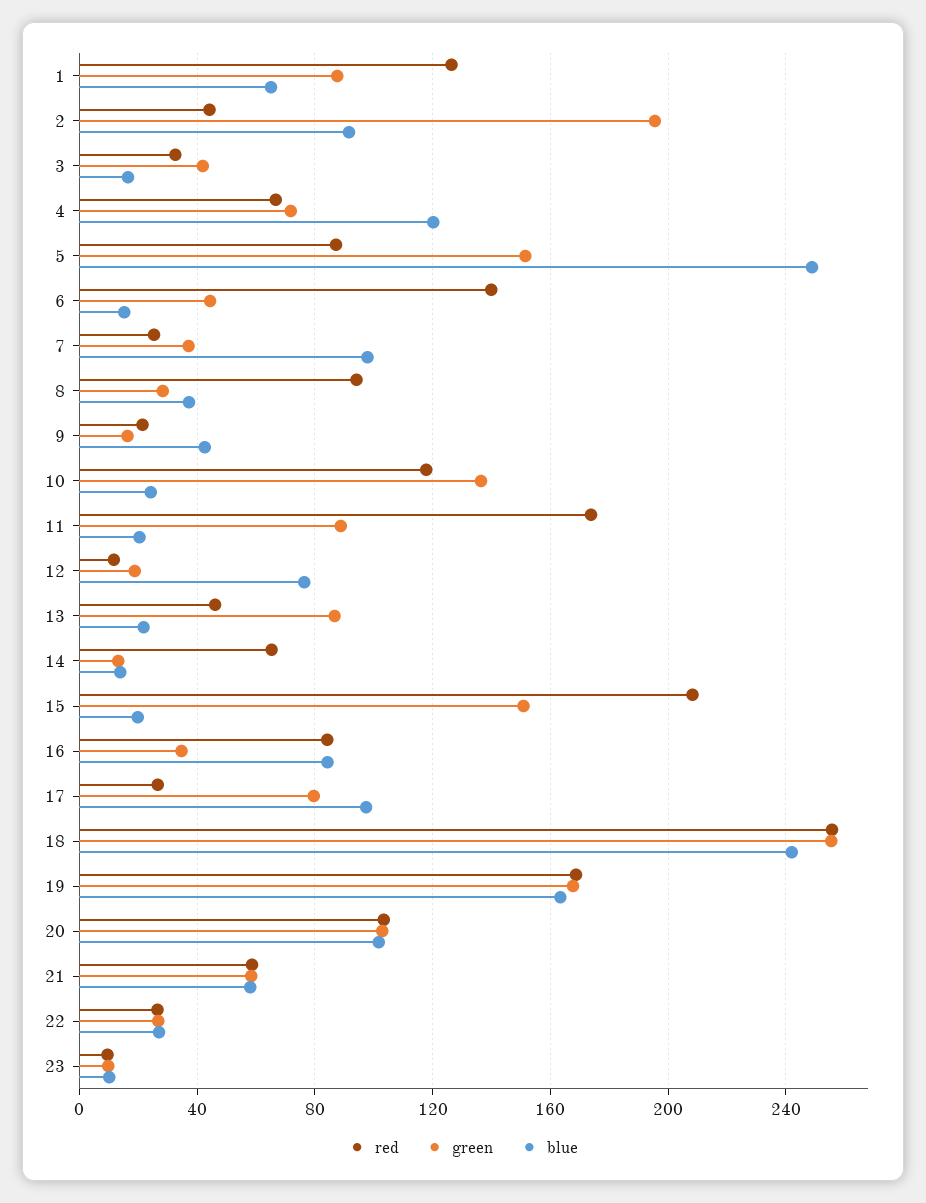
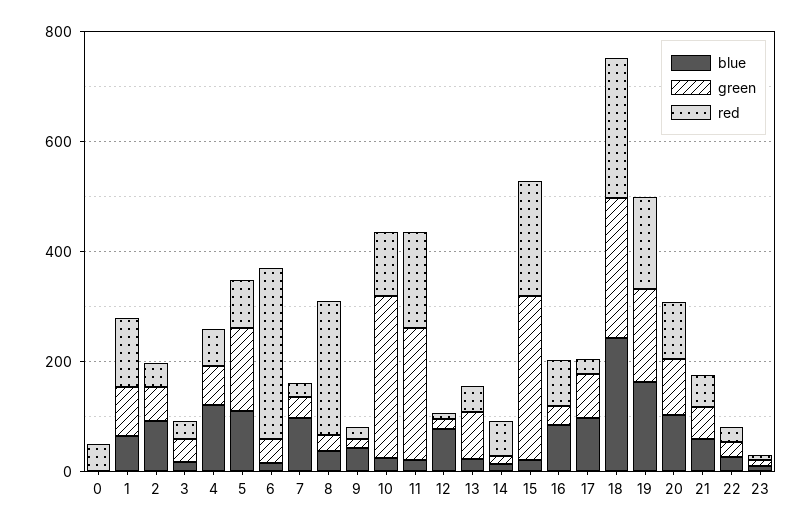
green, 2: 195 -> 50
blue, 5: 250 -> 100
red, 6: 140 -> 300
red, 8: 95 -> 250
green, 10: 135 -> 300
green, 11: 90 -> 250
green, 15: 150 -> 300
blue, 0: none -> 0
green, 0: none -> 0
red, 0: none -> 50

